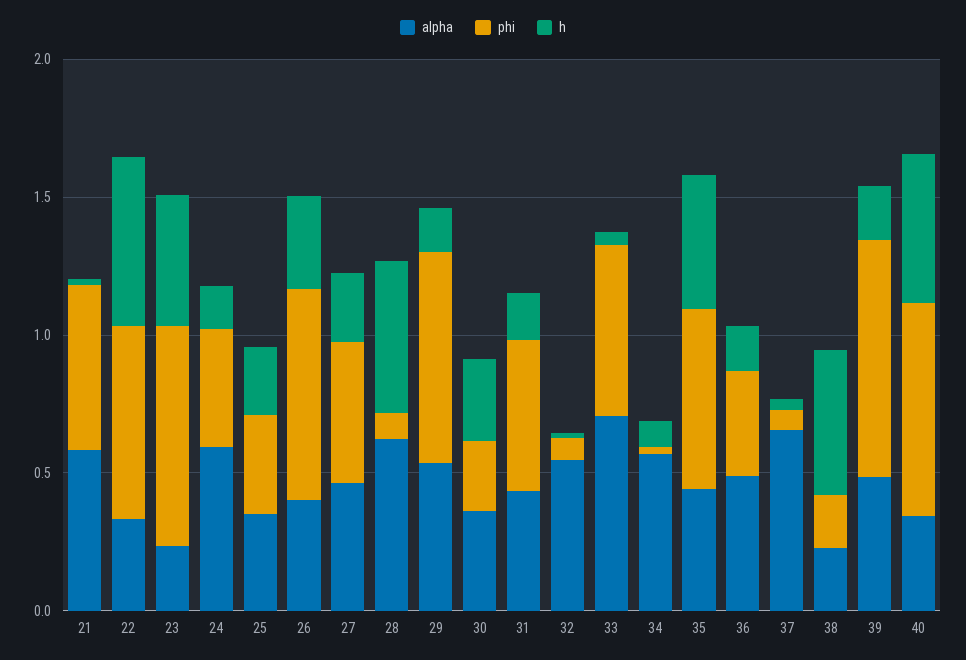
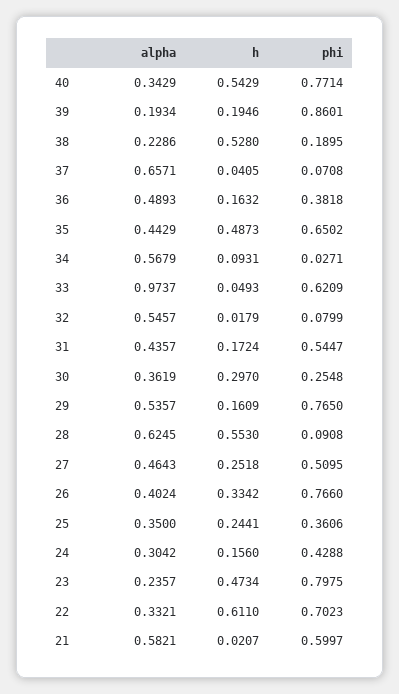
alpha, 24: 0.6 -> 0.3042
alpha, 33: 0.7 -> 0.9737
alpha, 39: 0.5 -> 0.1934

